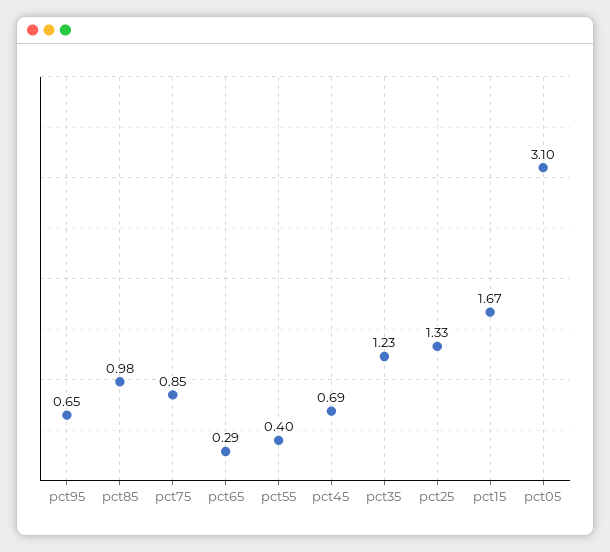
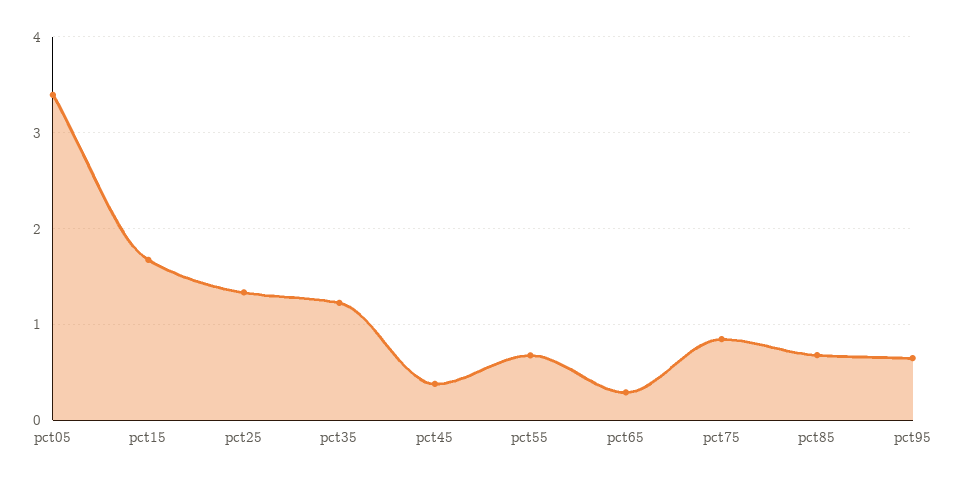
pct85: 0.98 -> 0.7
pct55: 0.4 -> 0.7
pct45: 0.69 -> 0.4
pct05: 3.1 -> 3.4

